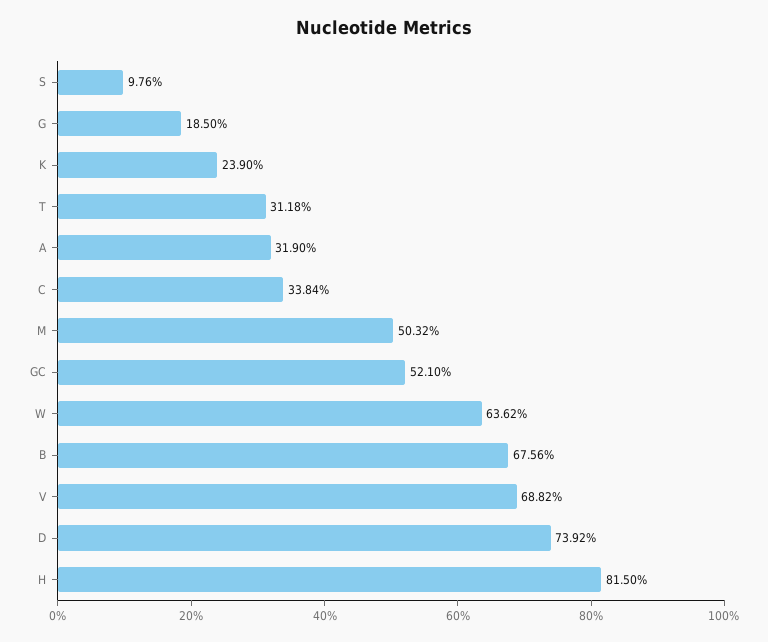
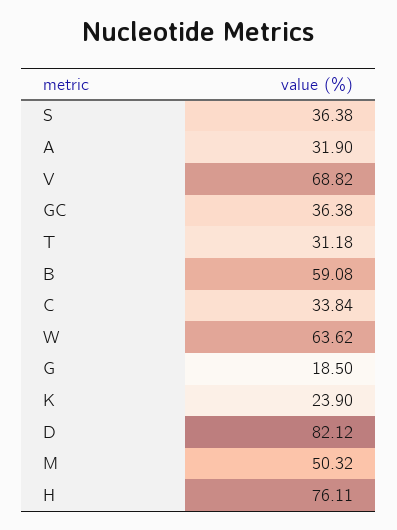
S: 9.76 -> 36.38
GC: 52.1 -> 36.38
B: 67.56 -> 59.08
D: 73.92 -> 82.12
H: 81.5 -> 76.11

